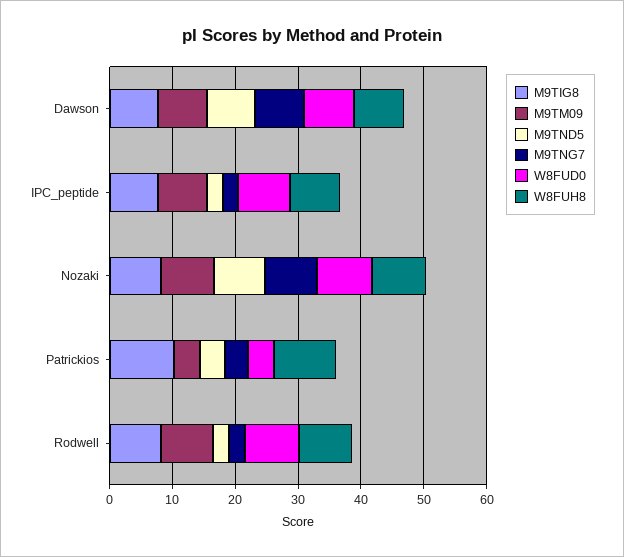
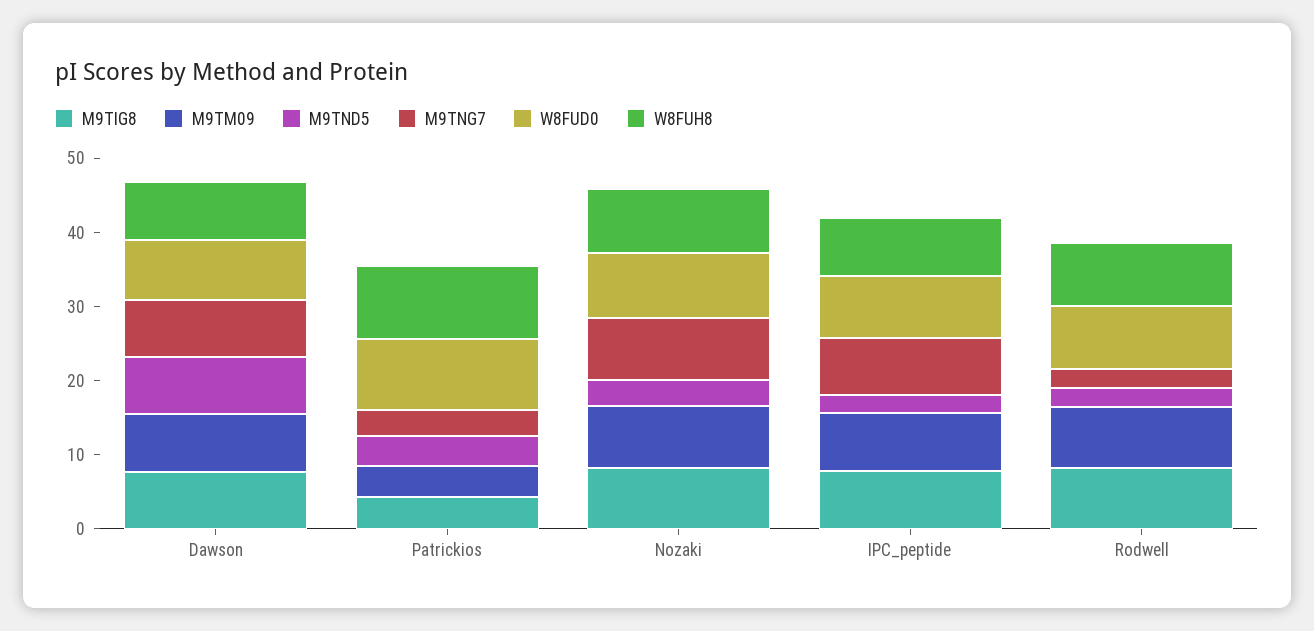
M9TNG7, IPC_peptide: 2 -> 8
M9TND5, Nozaki: 8 -> 4
M9TIG8, Patrickios: 10 -> 4
W8FUD0, Patrickios: 4 -> 10

